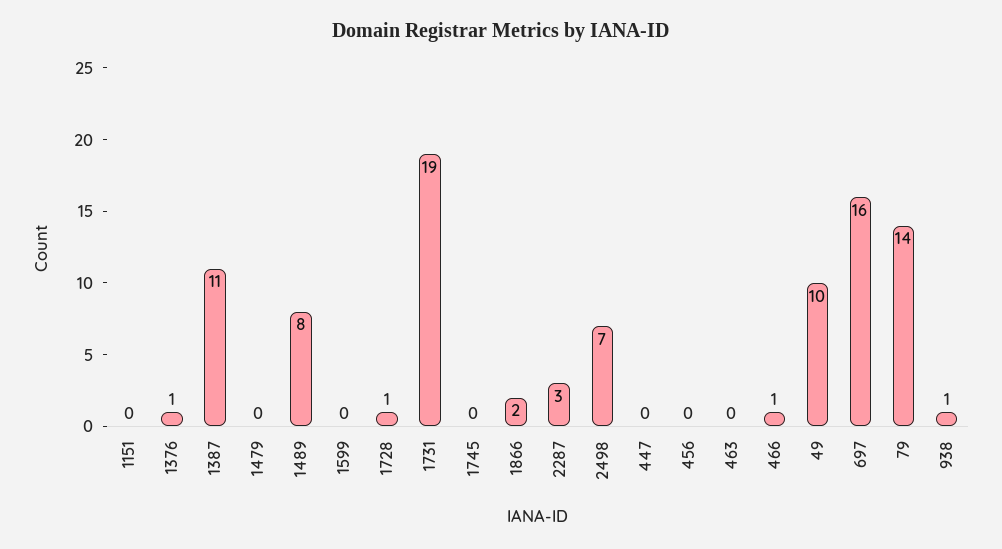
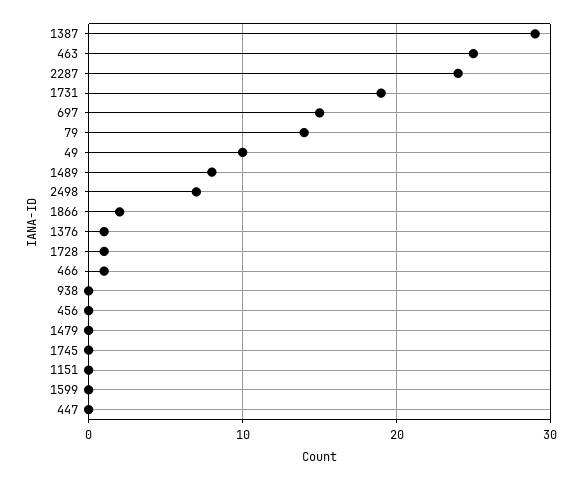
1387: 11 -> 29
2287: 3 -> 24
463: 0 -> 25
697: 16 -> 15
938: 1 -> 0

